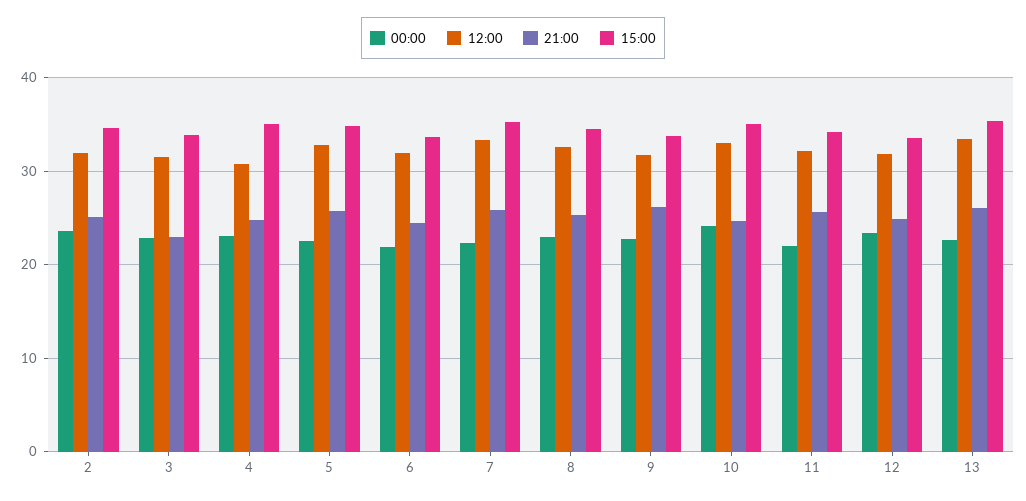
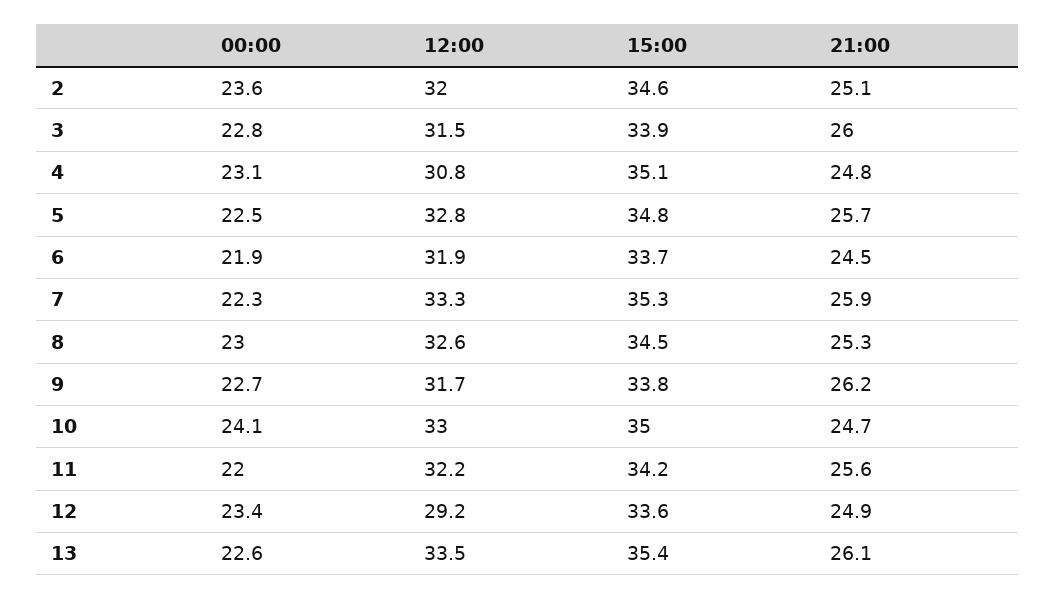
21:00, 3: 23 -> 26
12:00, 12: 32 -> 29.2

